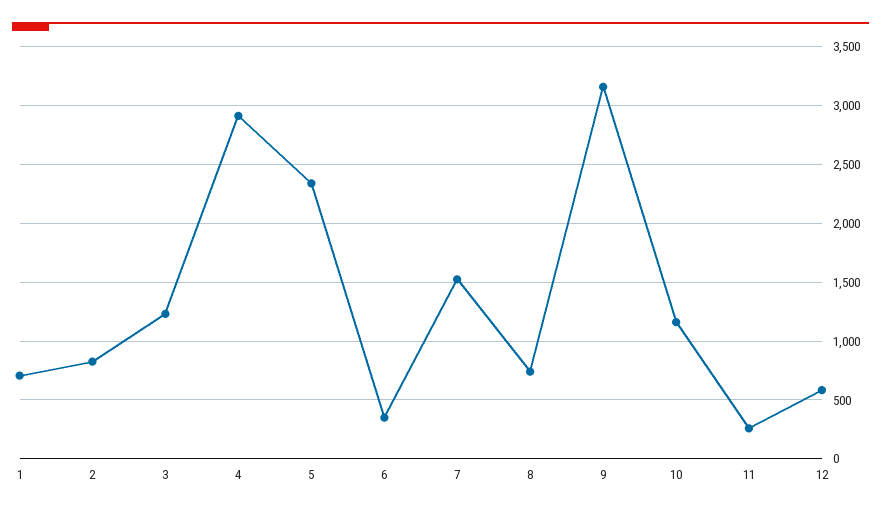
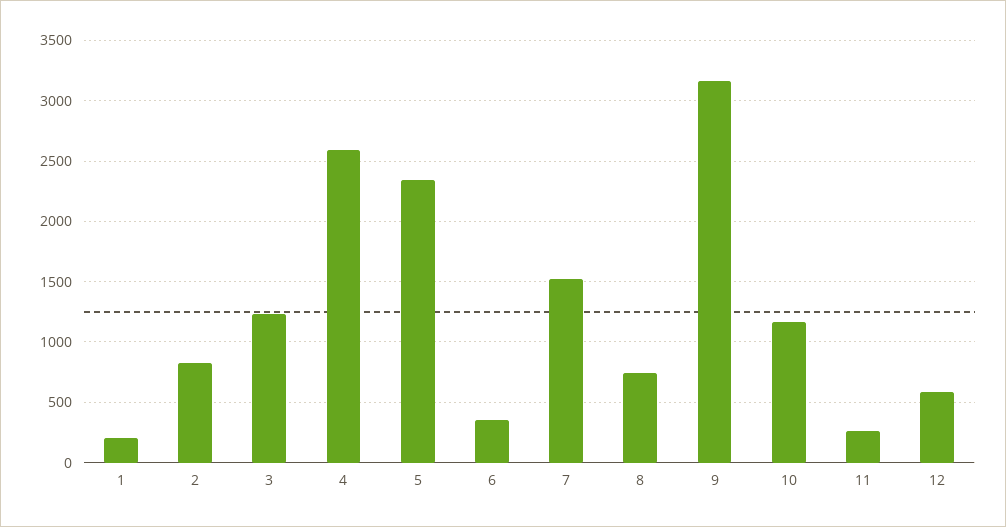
1: 700 -> 200
4: 2900 -> 2600

